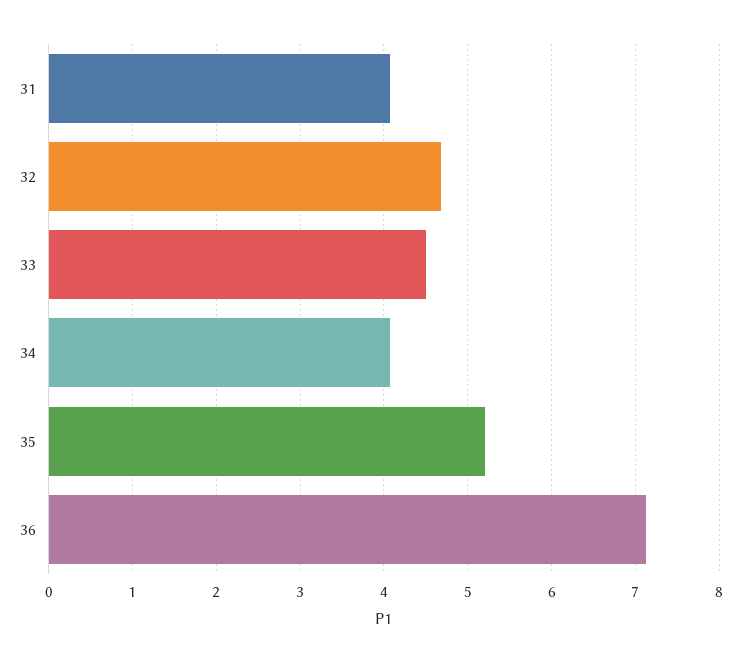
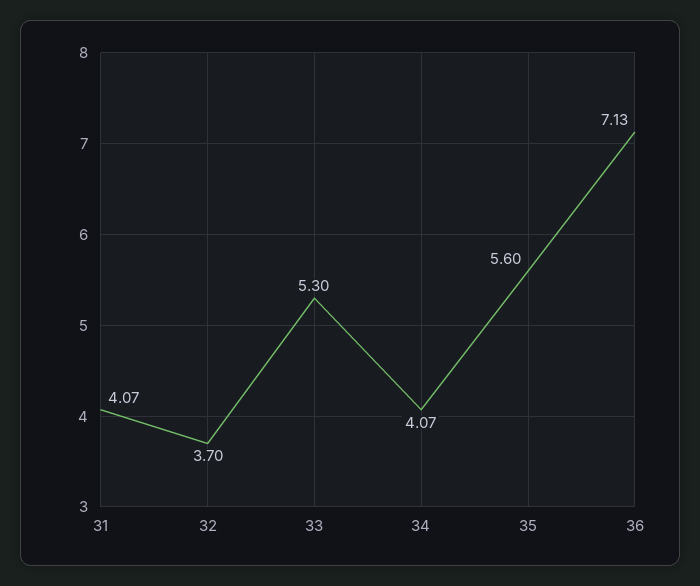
32: 4.7 -> 3.7
33: 4.5 -> 5.3
35: 5.2 -> 5.6

